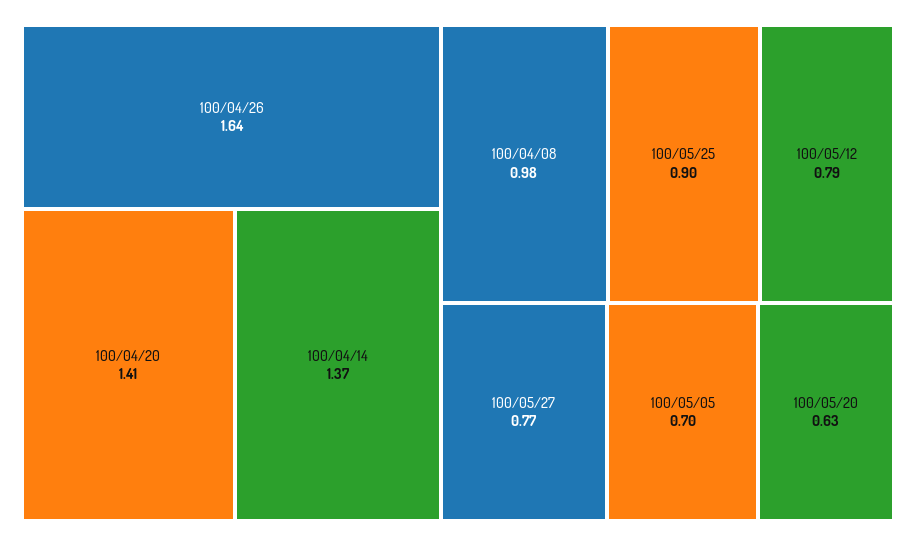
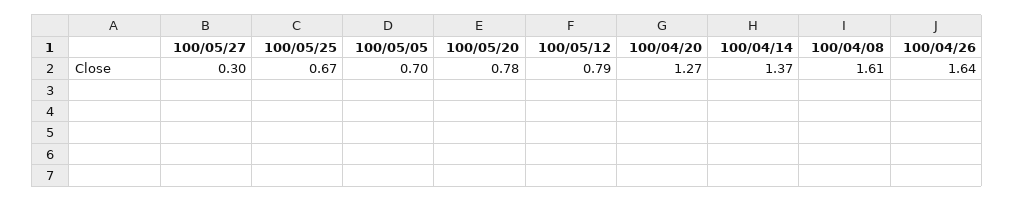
100/04/20: 1.41 -> 1.27
100/04/08: 0.98 -> 1.61
100/05/25: 0.9 -> 0.67
100/05/27: 0.77 -> 0.3
100/05/20: 0.63 -> 0.78

